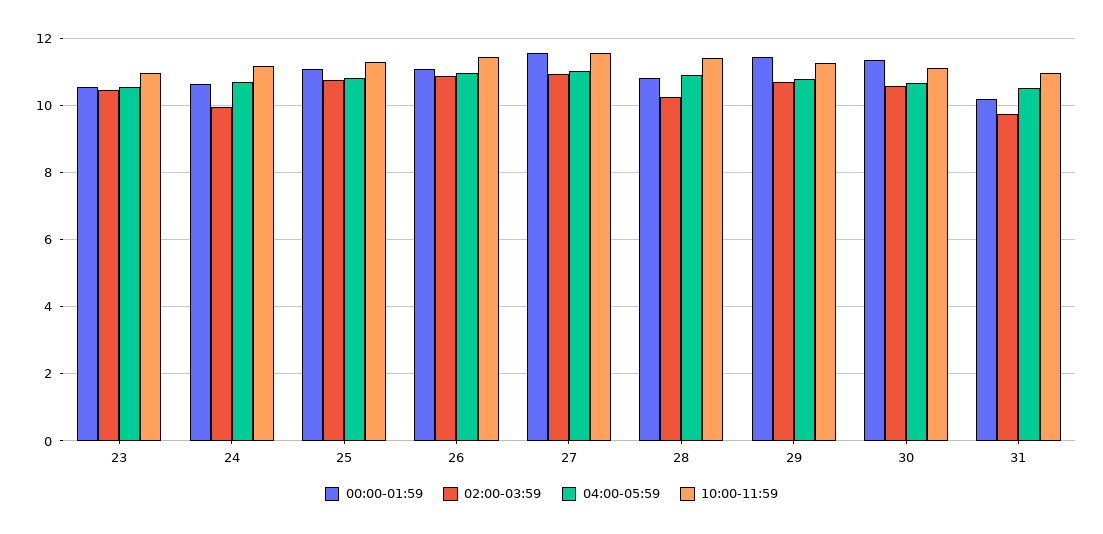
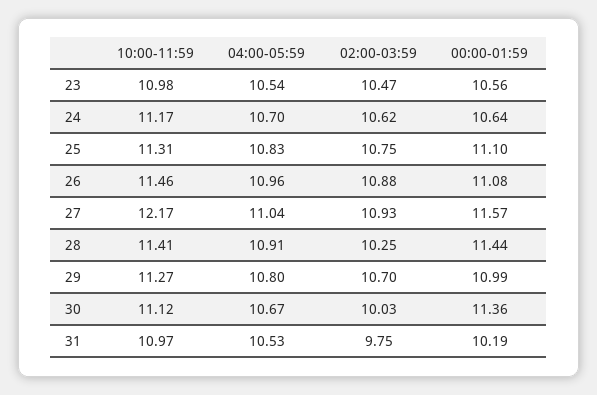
02:00-03:59, 24: 10 -> 10.62
10:00-11:59, 27: 11.6 -> 12.17
00:00-01:59, 28: 10.8 -> 11.44
00:00-01:59, 29: 11.4 -> 10.99
02:00-03:59, 30: 10.6 -> 10.03

